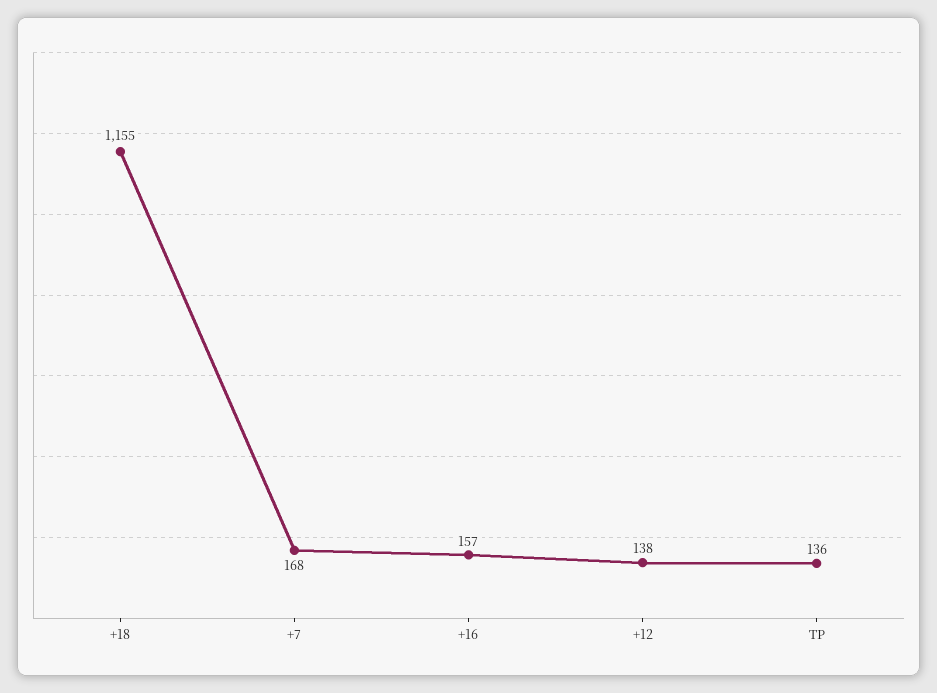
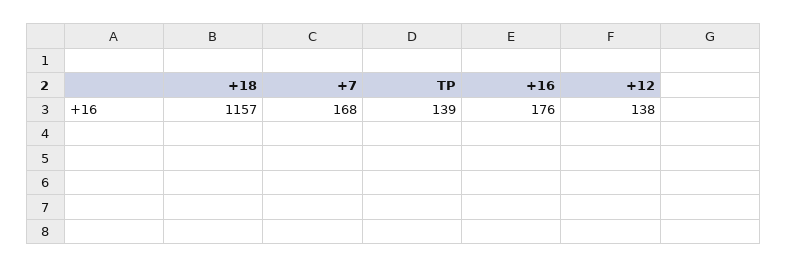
+18: 1155 -> 1157
+16: 157 -> 176
TP: 136 -> 139

